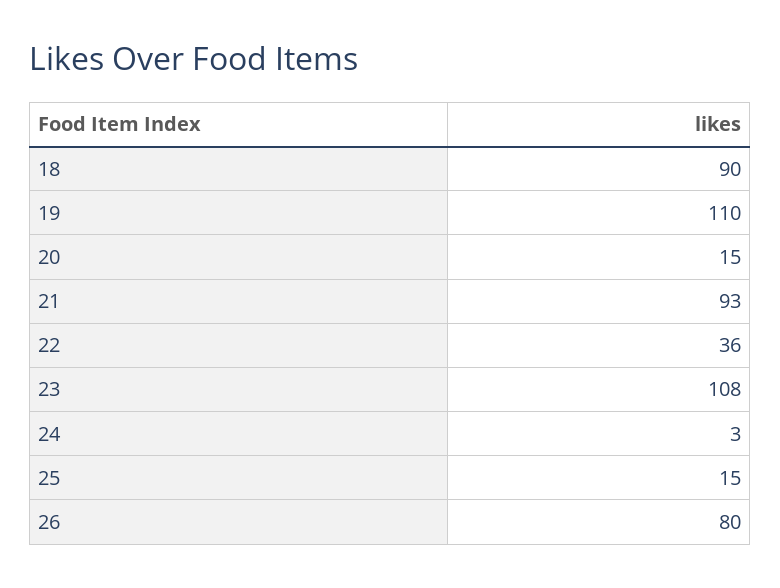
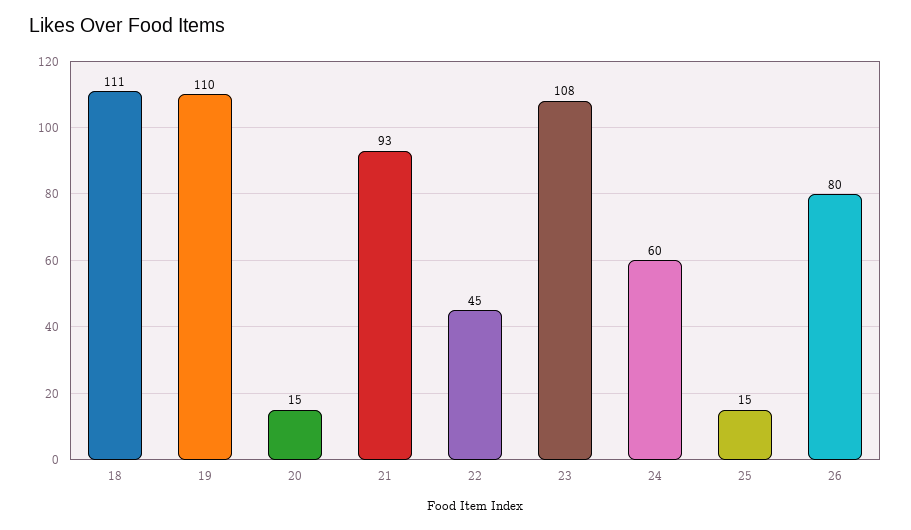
18: 90 -> 111
22: 36 -> 45
24: 3 -> 60

